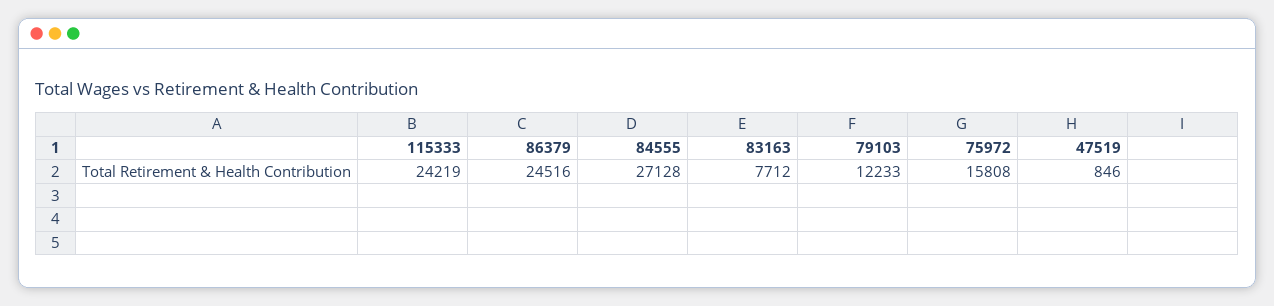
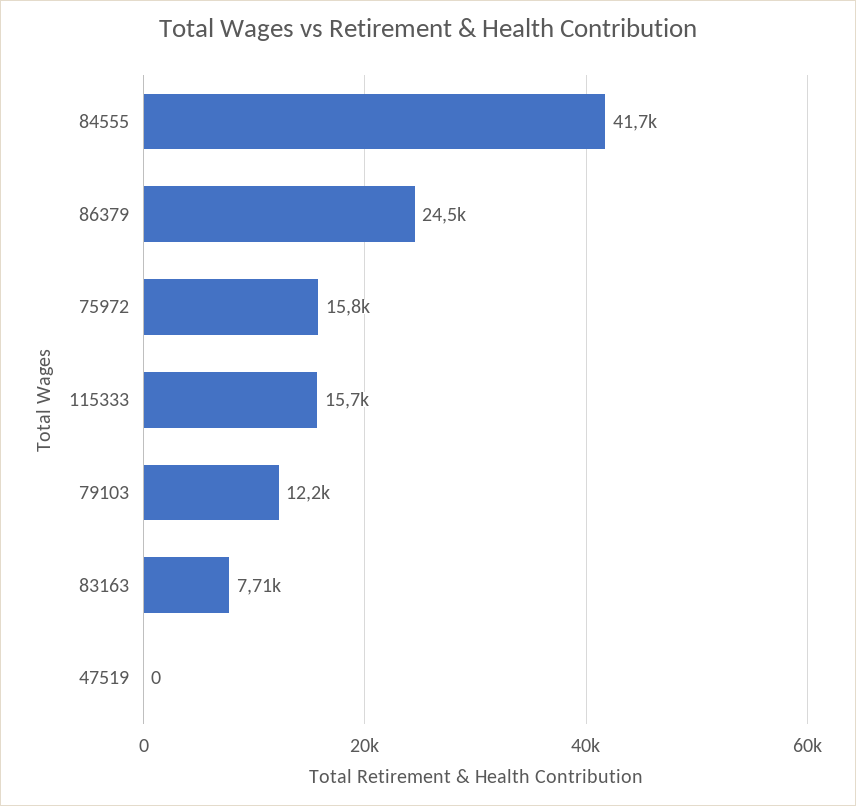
115333: 24219 -> 15700
84555: 27128 -> 41700
47519: 846 -> 0

